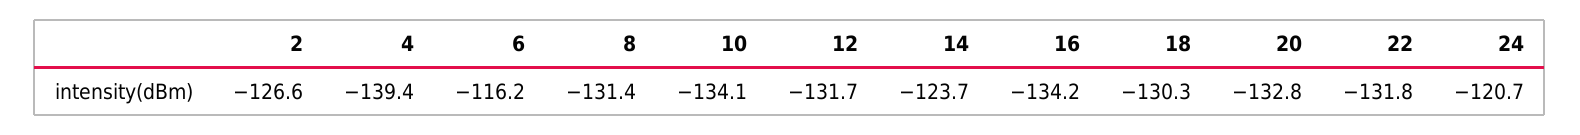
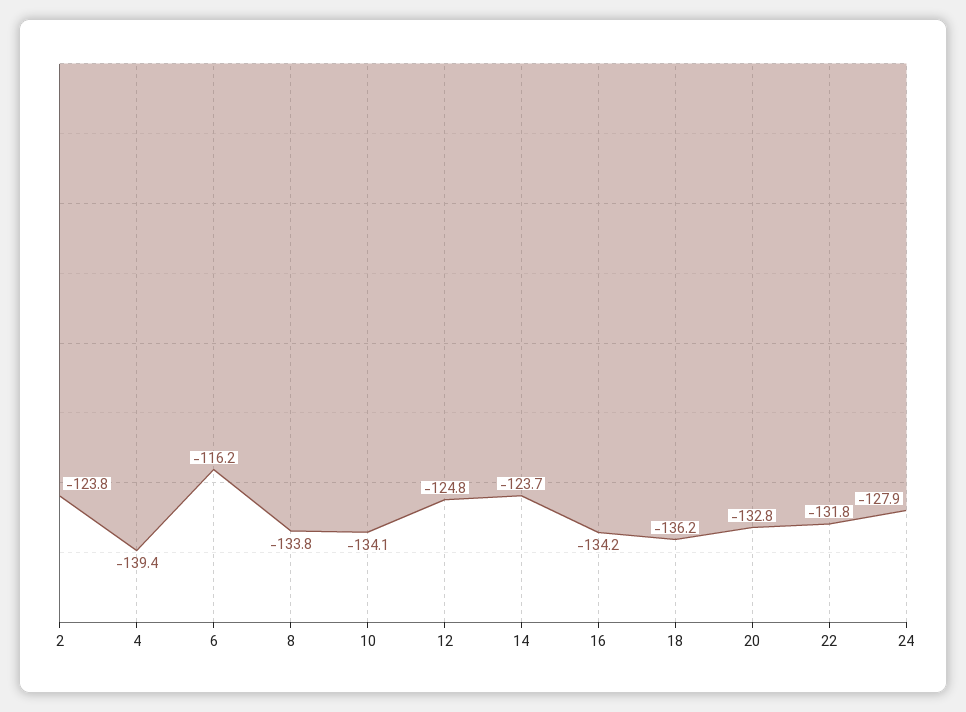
2: -126.6 -> -123.8
8: -131.4 -> -133.8
12: -131.7 -> -124.8
18: -130.3 -> -136.2
24: -120.7 -> -127.9

